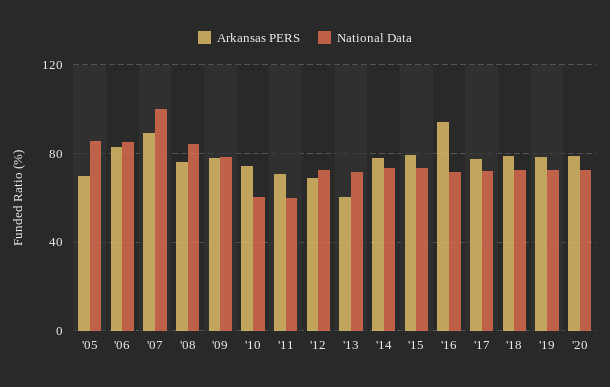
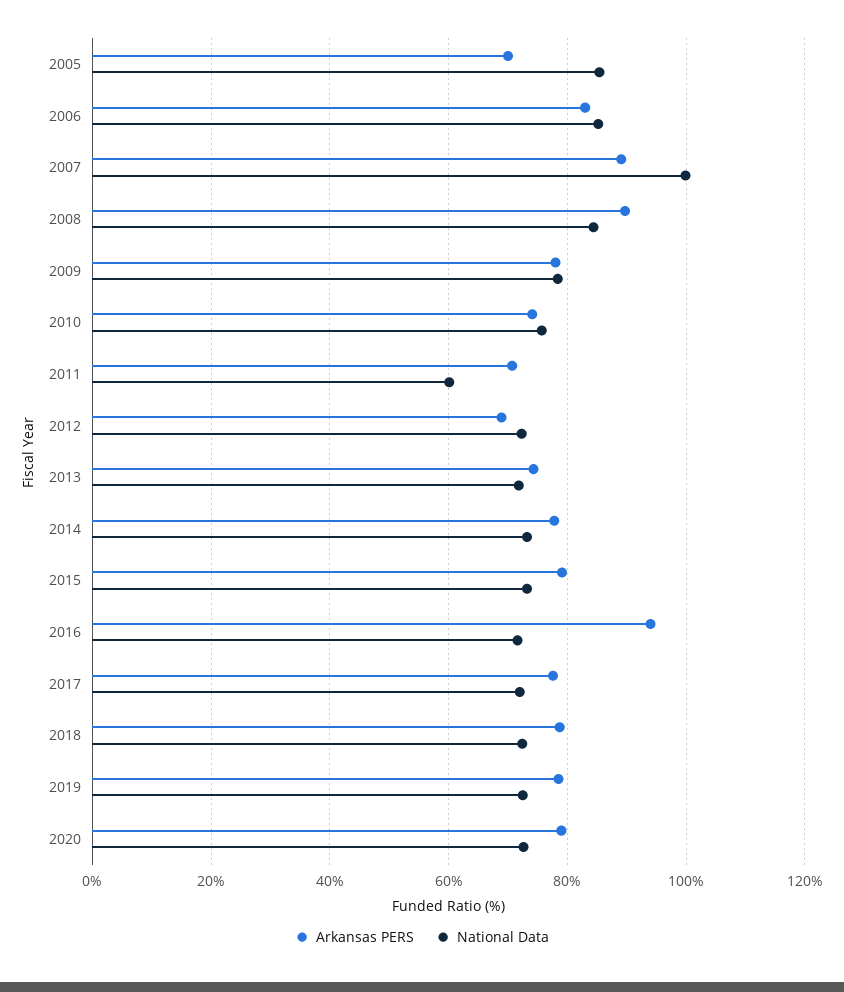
Arkansas PERS, '08: 75 -> 90
National Data, '10: 60 -> 76
Arkansas PERS, '13: 60 -> 74

